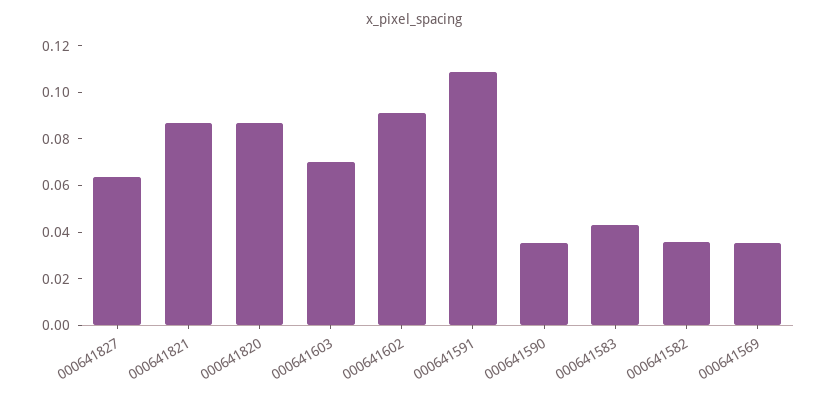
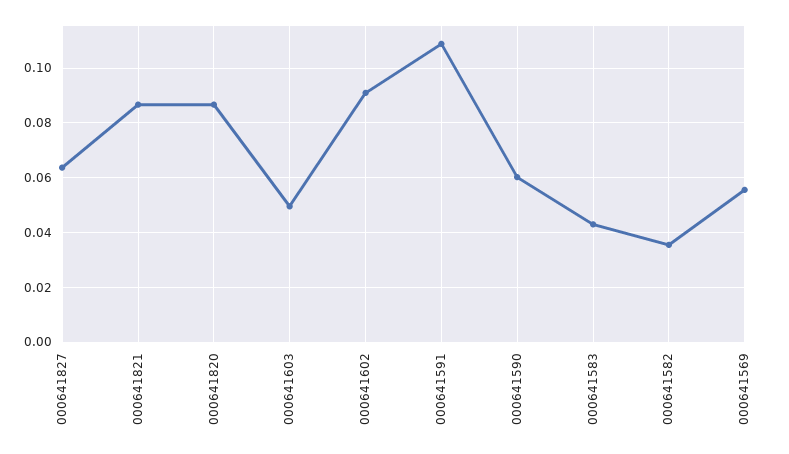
000641603: 0.07 -> 0.05
000641590: 0.035 -> 0.06
000641569: 0.035 -> 0.055

